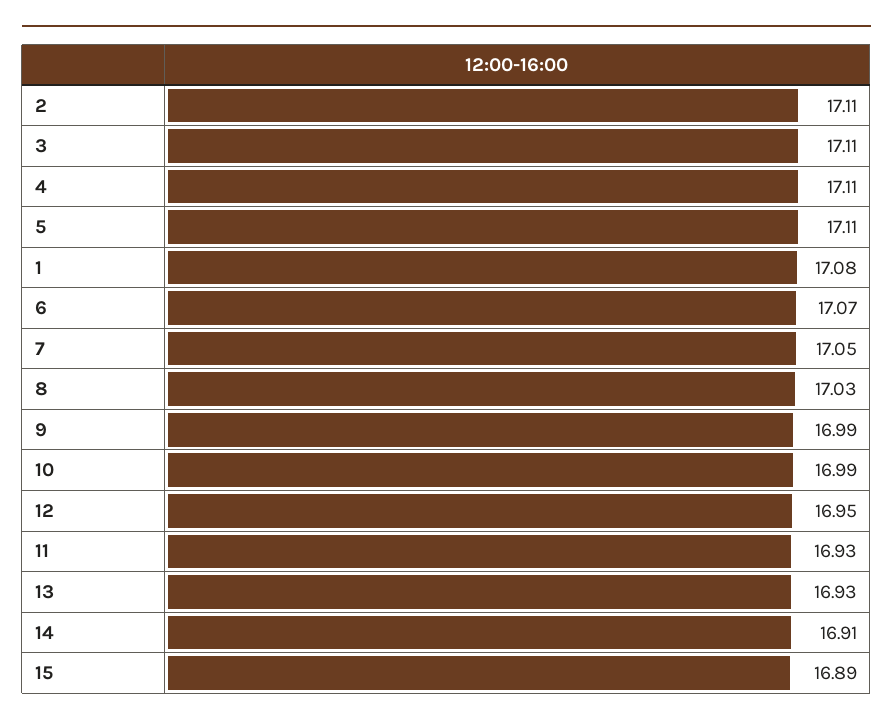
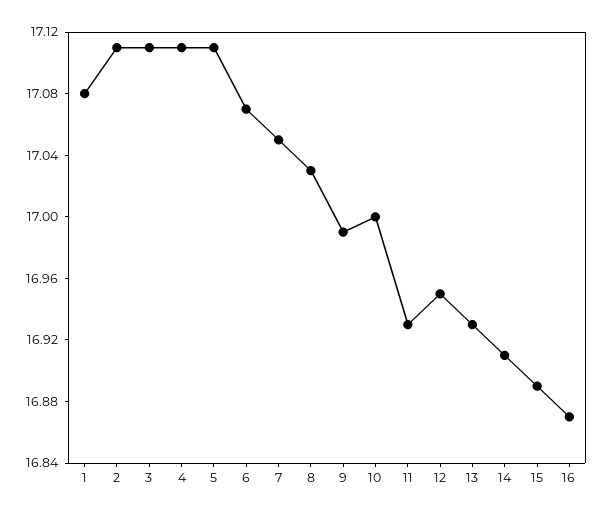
10: 16.99 -> 17
16: none -> 16.87

